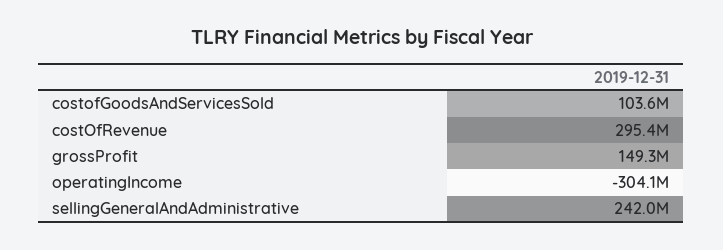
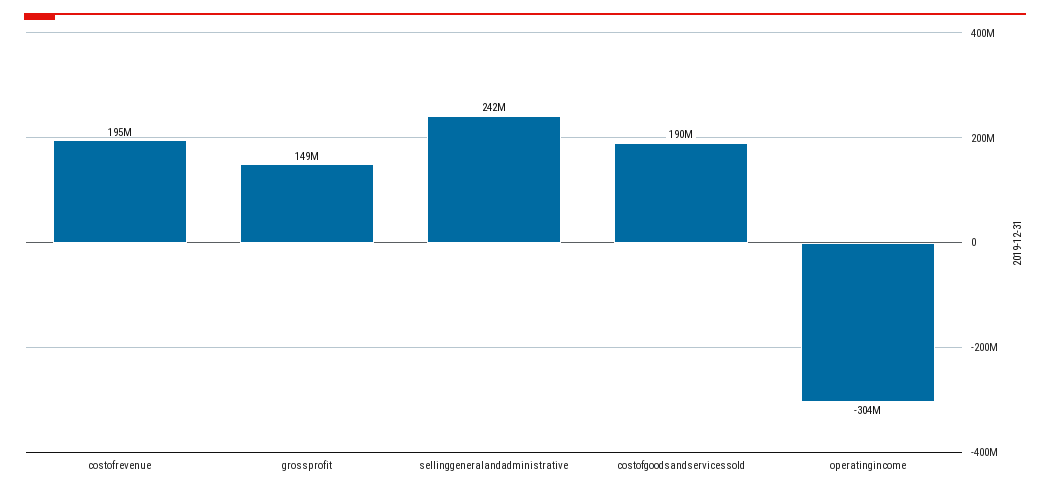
costofGoodsAndServicesSold: 103600000 -> 190000000
costOfRevenue: 295400000 -> 195000000

